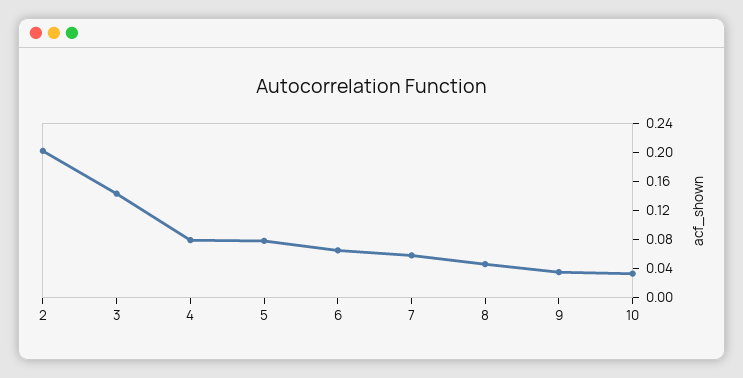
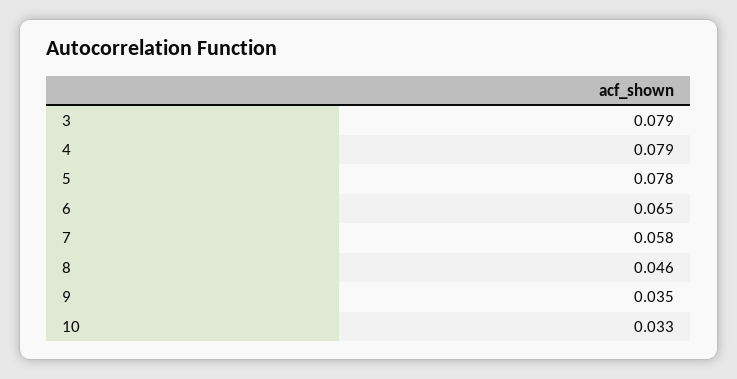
2: 0.2 -> none
3: 0.14 -> 0.079

